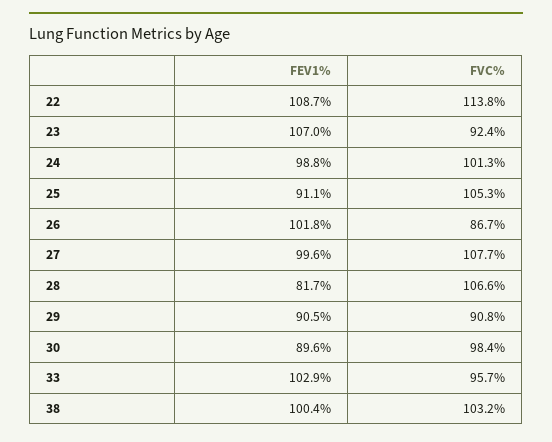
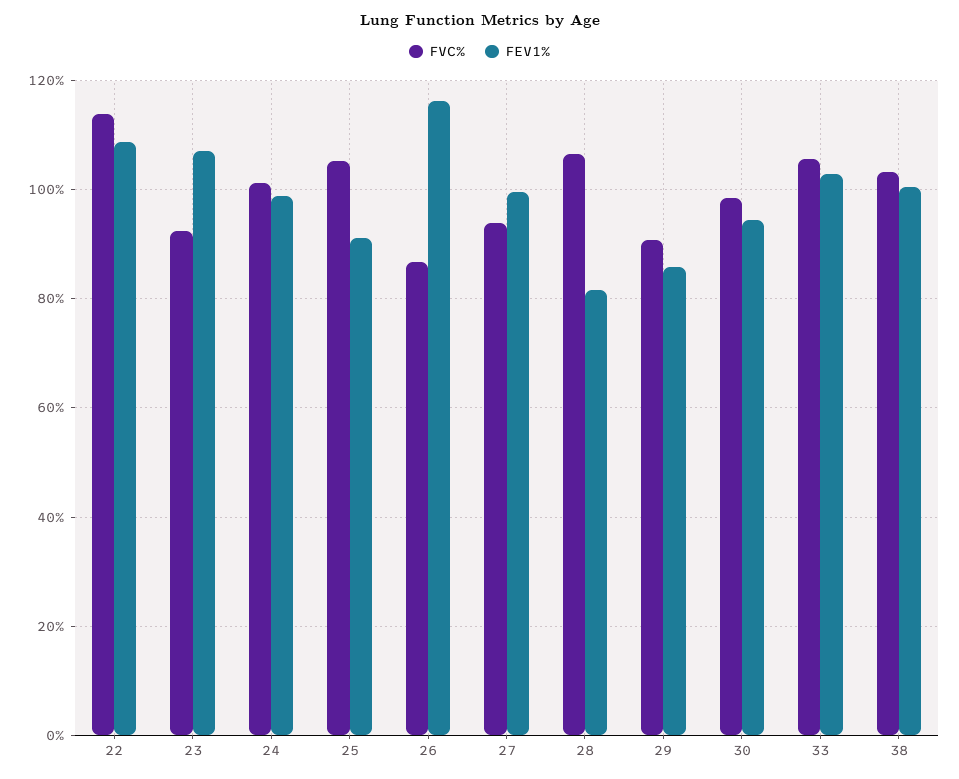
FEV1%, 26: 101.8 -> 116
FVC%, 27: 107.7 -> 94
FEV1%, 29: 90.5 -> 86
FEV1%, 30: 89.6 -> 94
FVC%, 33: 95.7 -> 106

